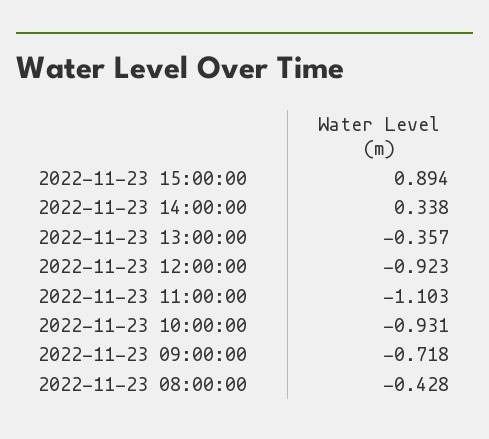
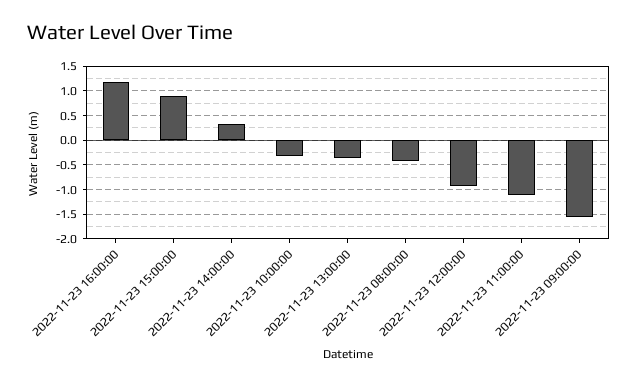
2022-11-23 10:00:00: -0.931 -> -0.25
2022-11-23 09:00:00: -0.718 -> -1.5
2022-11-23 16:00:00: none -> 1.25

